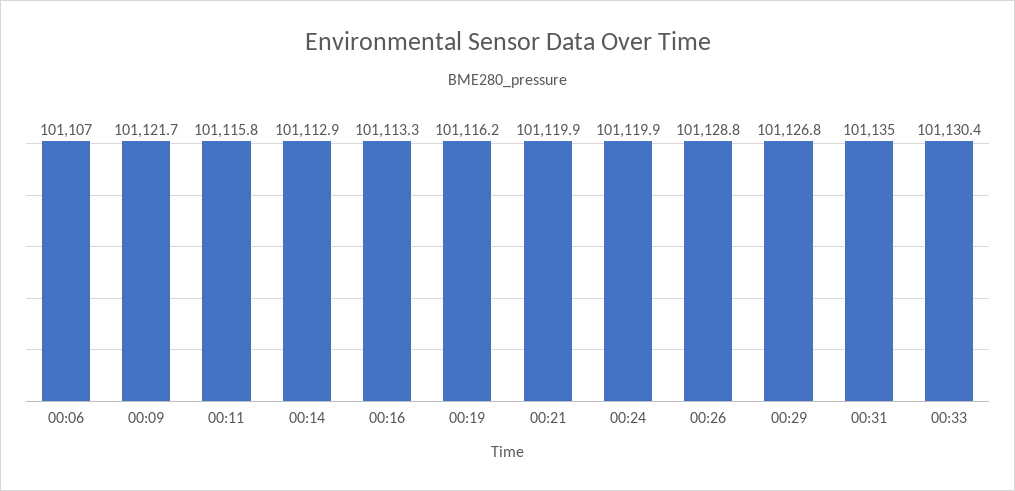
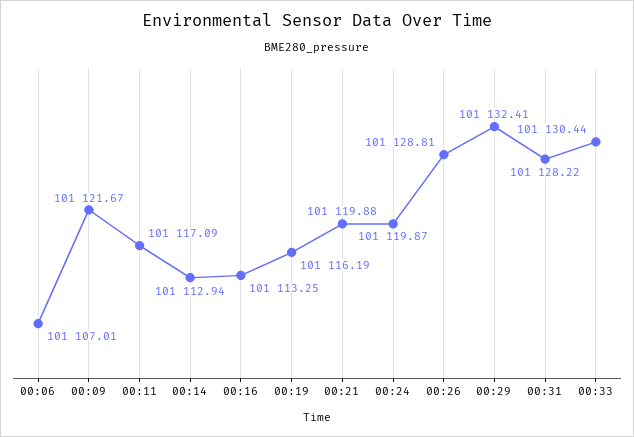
00:11: 101115.8 -> 101117.09
00:29: 101126.8 -> 101132.41
00:31: 101135 -> 101128.22

